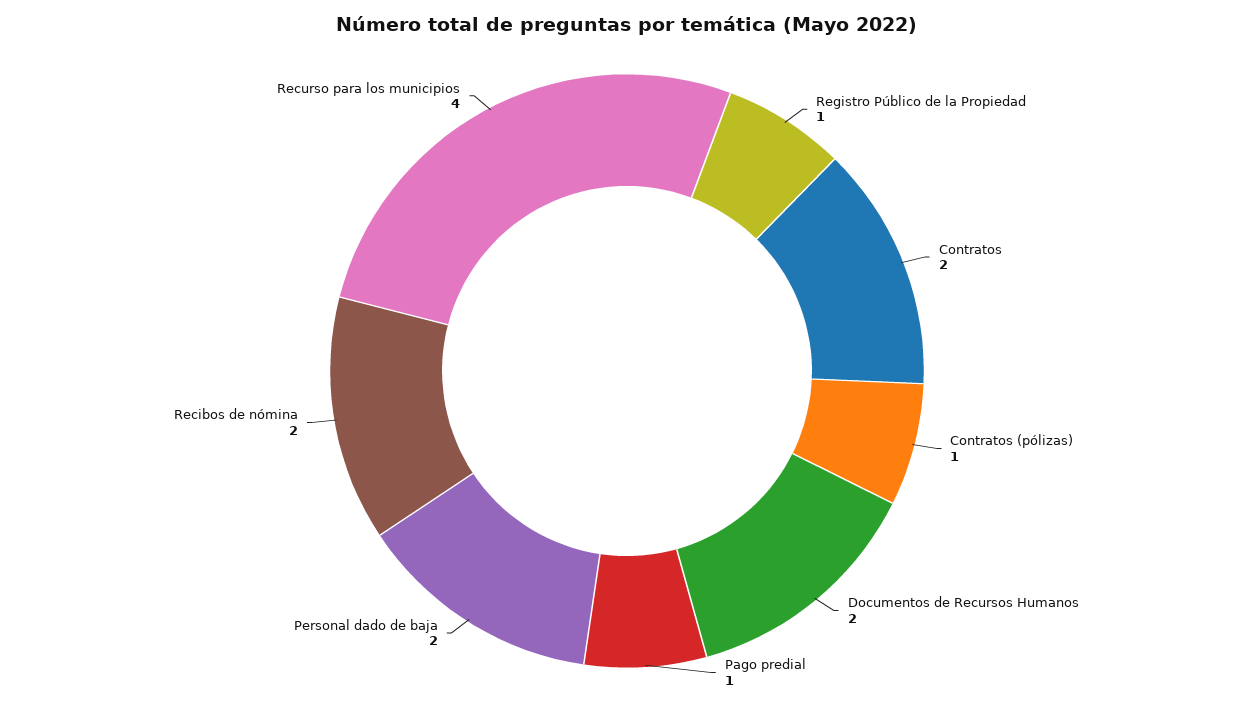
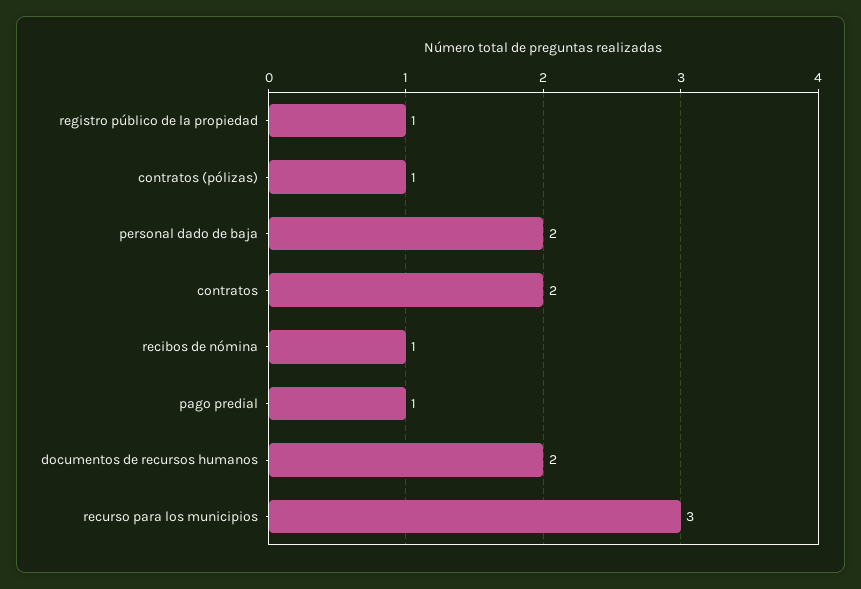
Recibos de nómina: 2 -> 1
Recurso para los municipios: 4 -> 3

